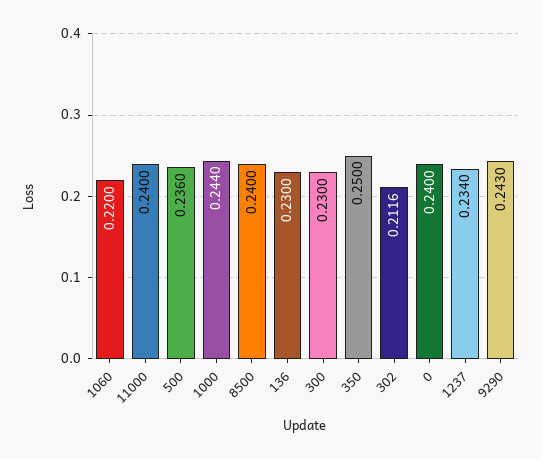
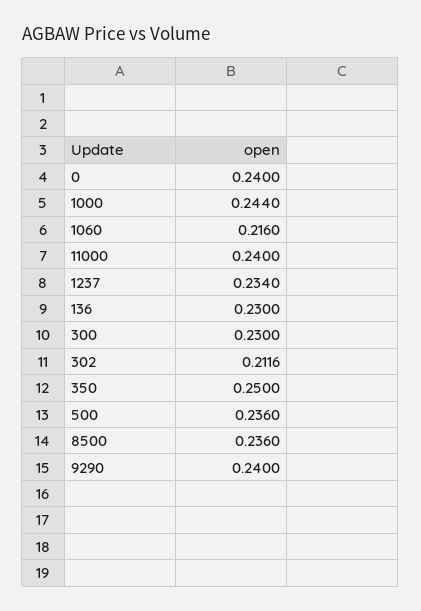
1060: 0.22 -> 0.216
8500: 0.24 -> 0.236
9290: 0.243 -> 0.24

